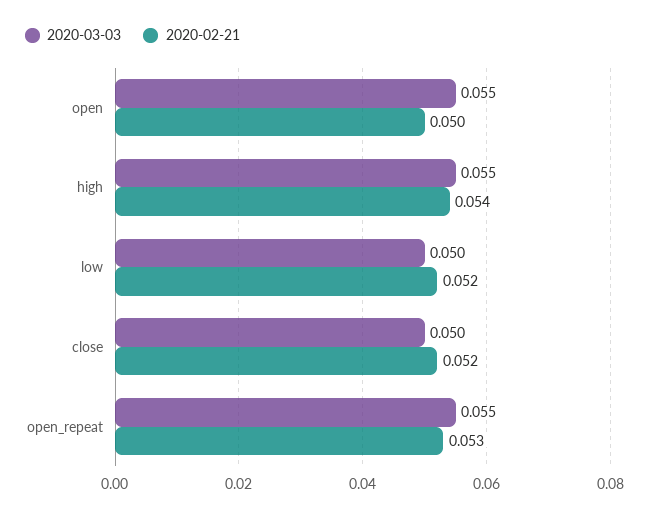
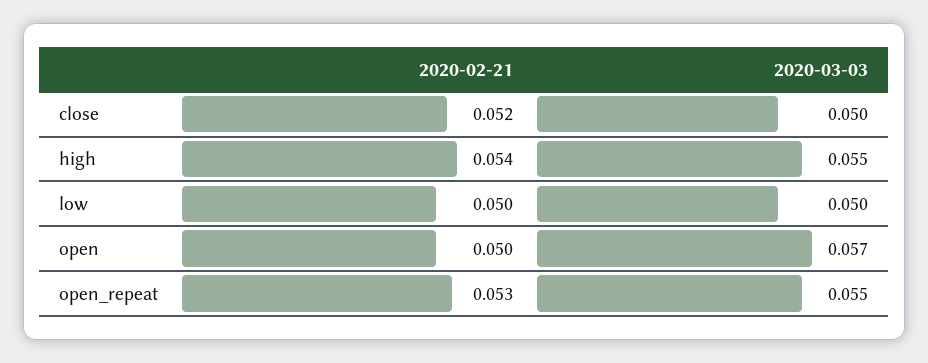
2020-03-03, open: 0.055 -> 0.057
2020-02-21, low: 0.052 -> 0.05

